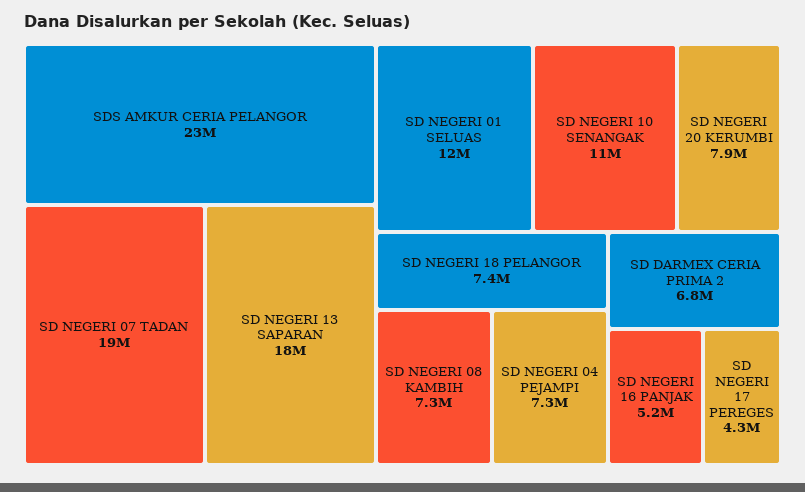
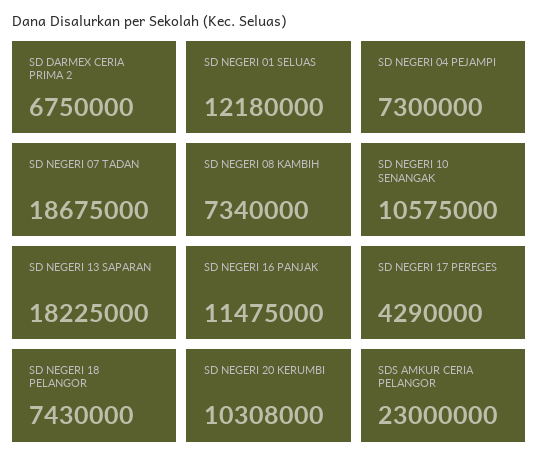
SD NEGERI 20 KERUMBI: 7900000 -> 10308000
SD NEGERI 16 PANJAK: 5200000 -> 11475000

